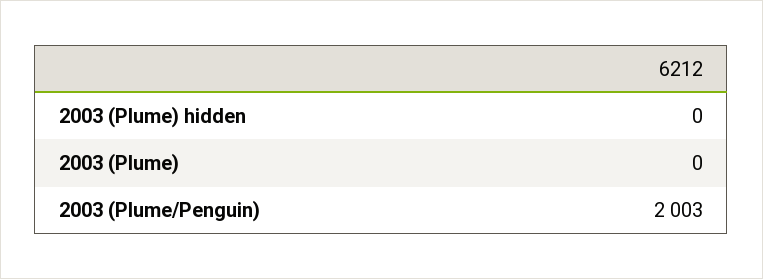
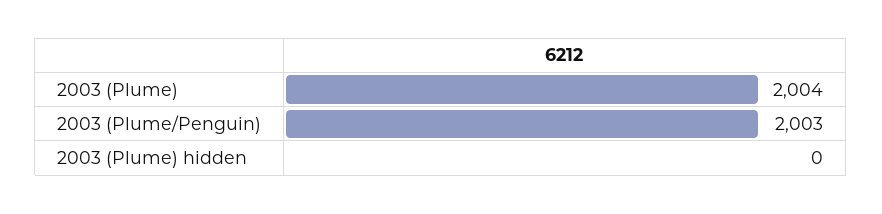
2003 (Plume): 0 -> 2004

